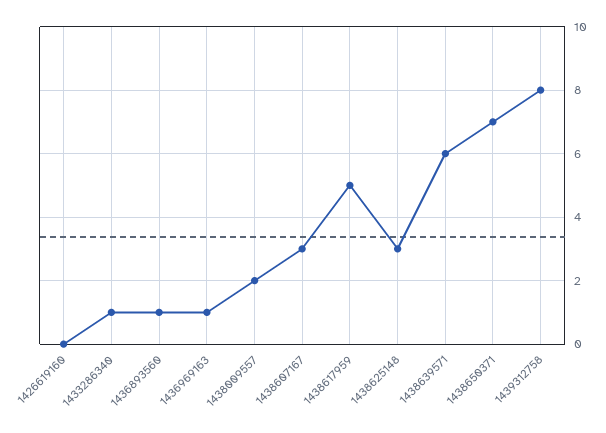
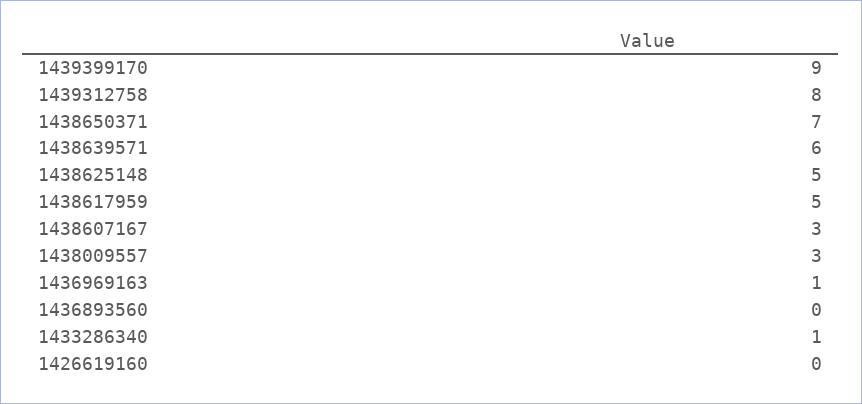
1436893560: 1 -> 0
1438009557: 2 -> 3
1438625148: 3 -> 5
1439399170: none -> 9

